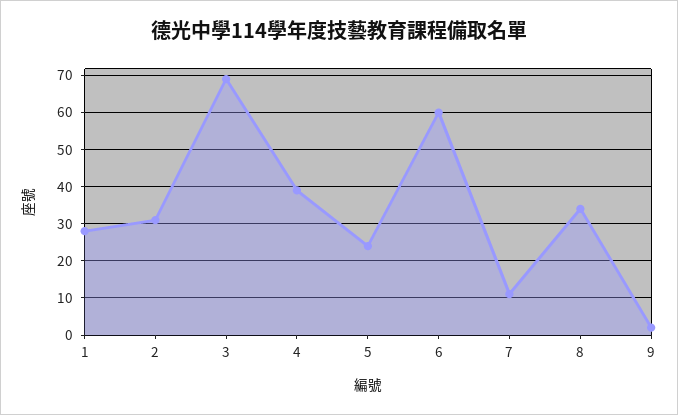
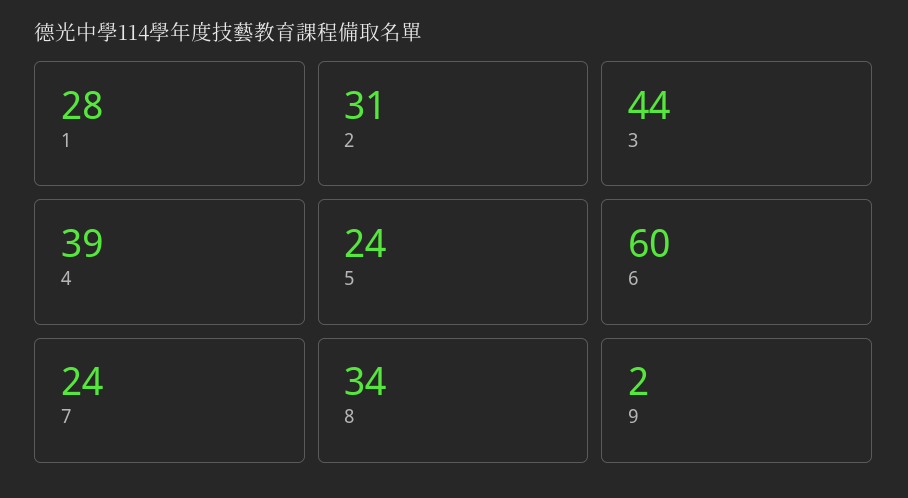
3: 70 -> 44
7: 10 -> 24

